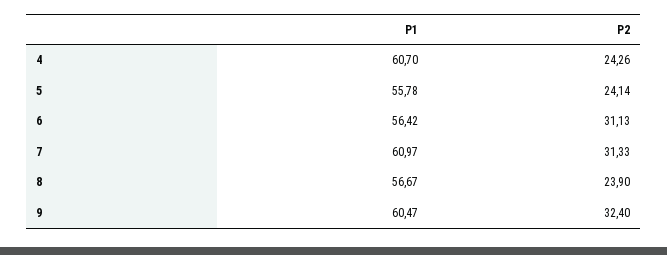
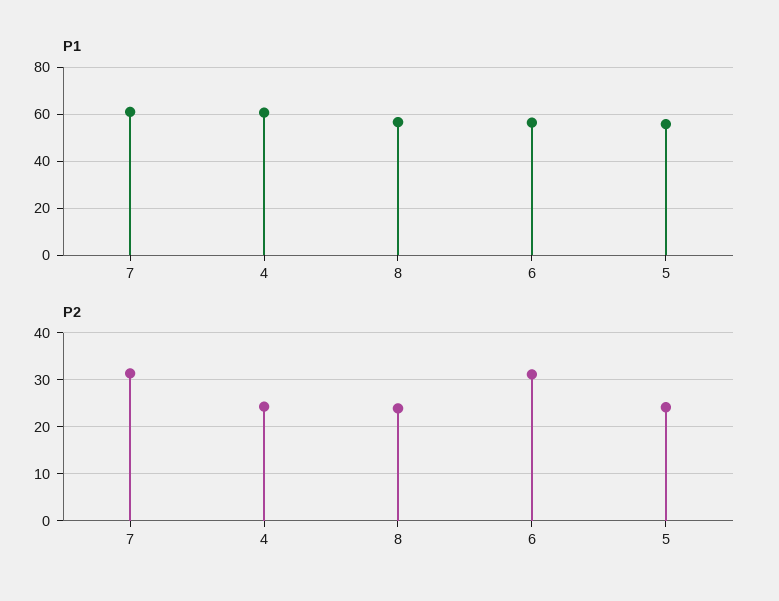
P1, 9: 60.47 -> none
P2, 9: 32.4 -> none

